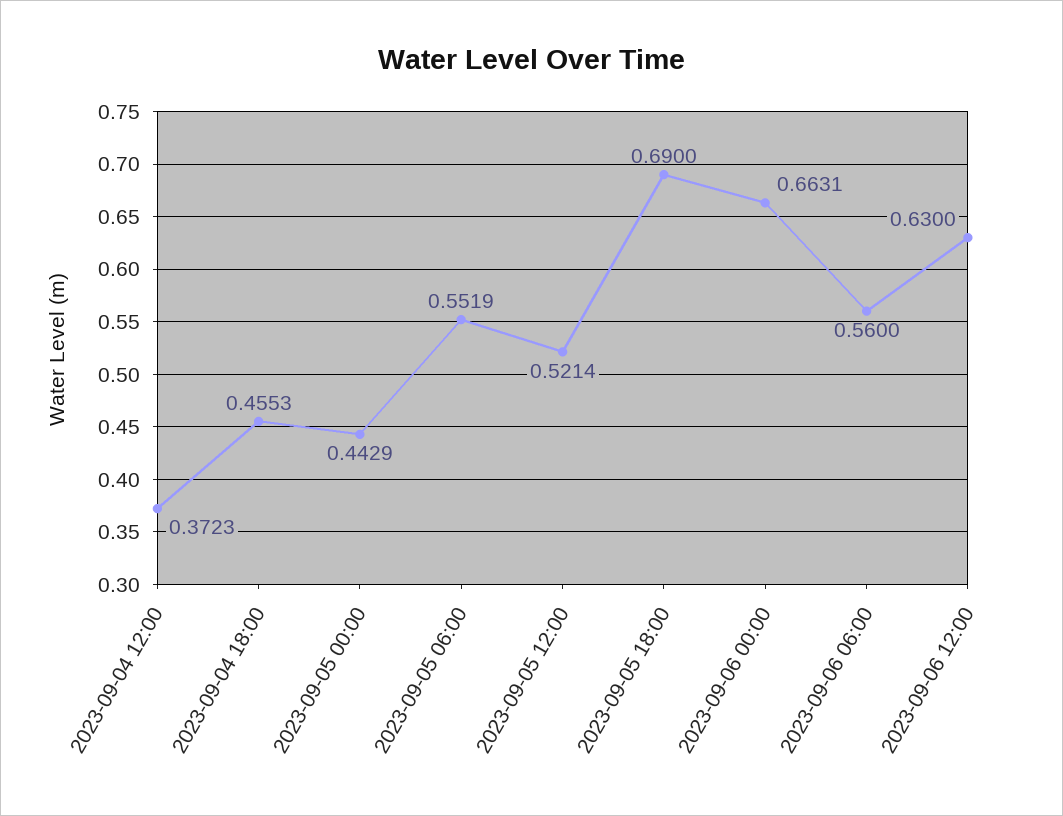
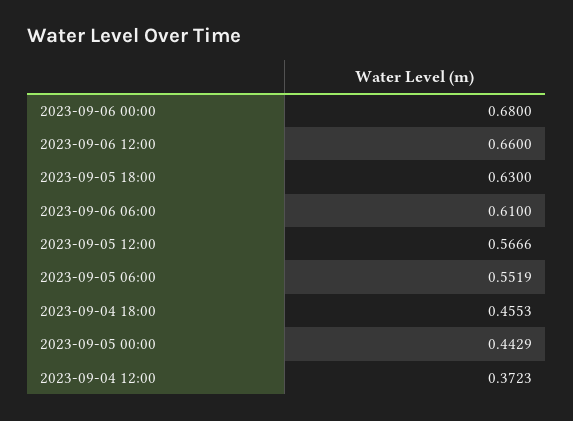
2023-09-05 12:00: 0.5214 -> 0.5666
2023-09-05 18:00: 0.69 -> 0.63
2023-09-06 00:00: 0.6631 -> 0.68
2023-09-06 06:00: 0.56 -> 0.61
2023-09-06 12:00: 0.63 -> 0.66

